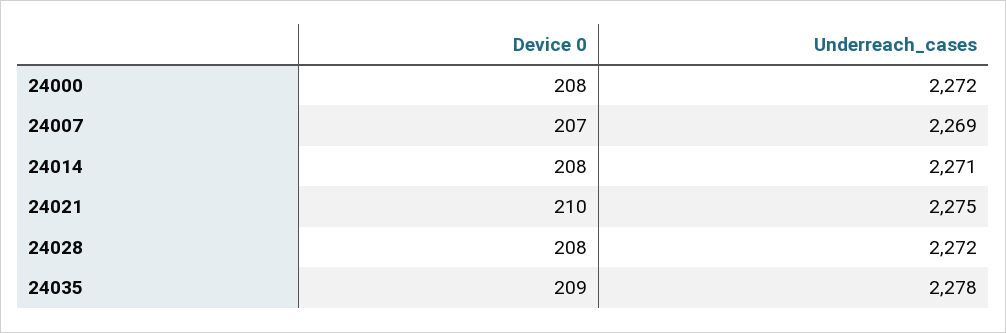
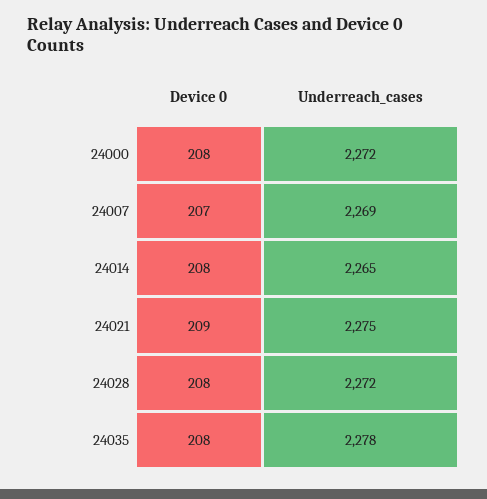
Underreach_cases, 24014: 2271 -> 2265
Device 0, 24021: 210 -> 209
Device 0, 24035: 209 -> 208

